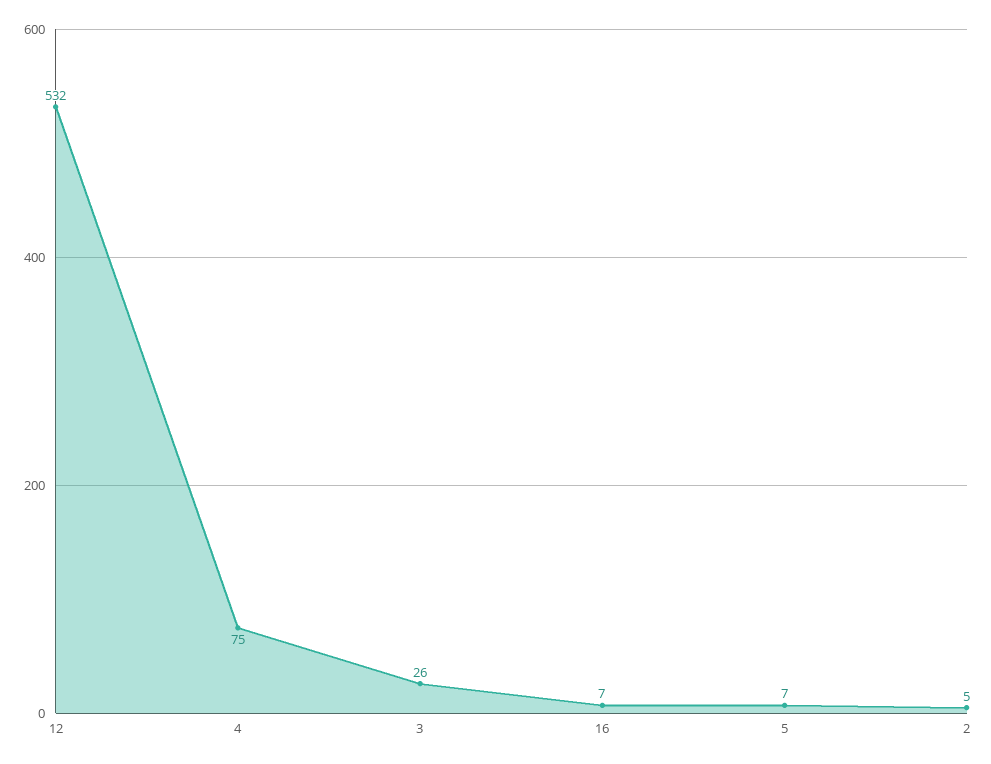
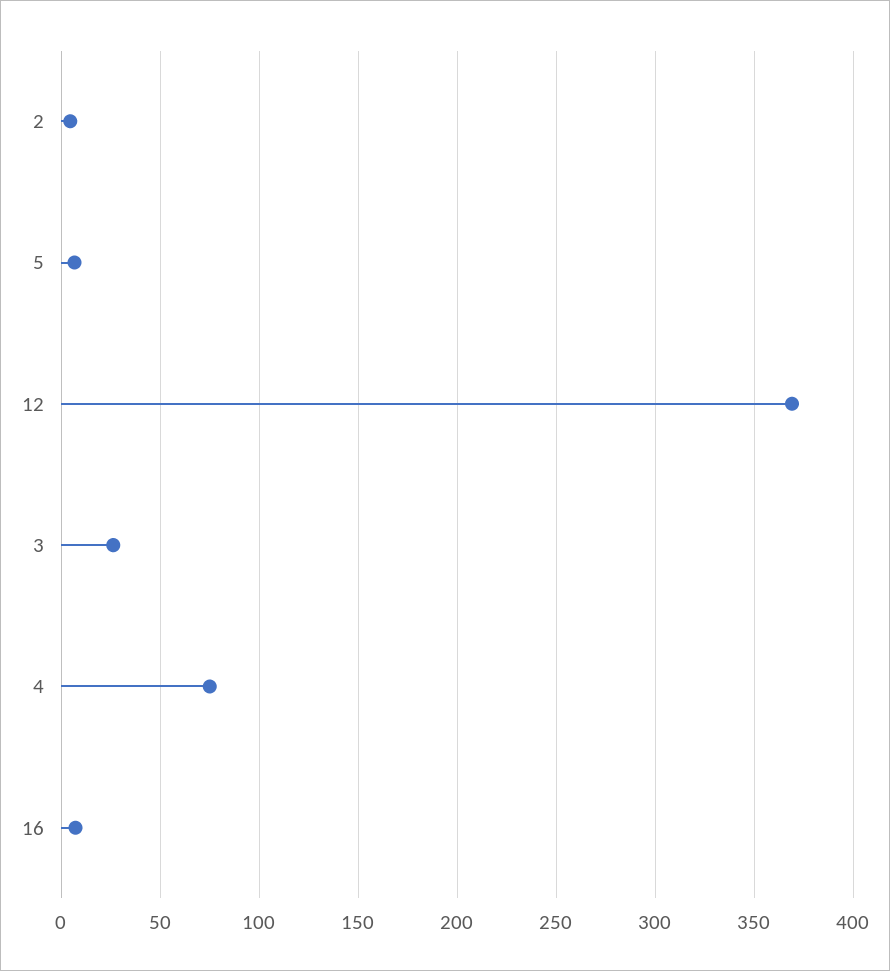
12: 532 -> 370

